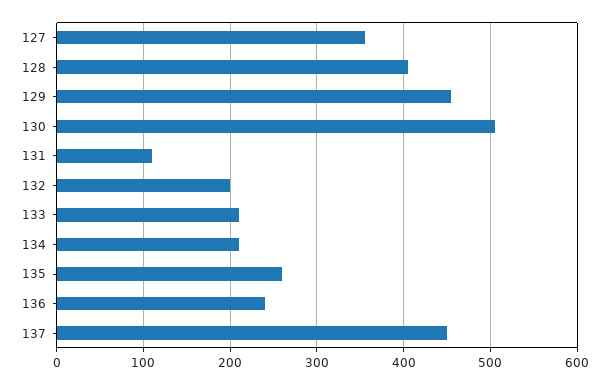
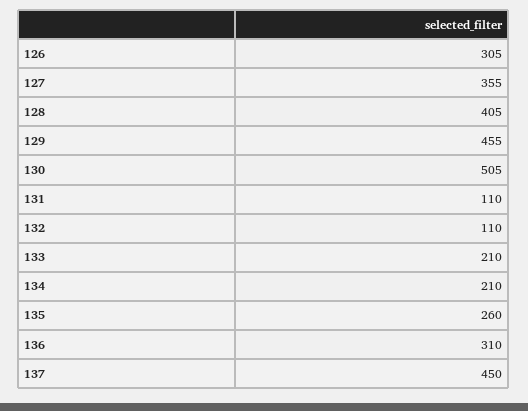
132: 200 -> 110
136: 240 -> 310
126: none -> 305

